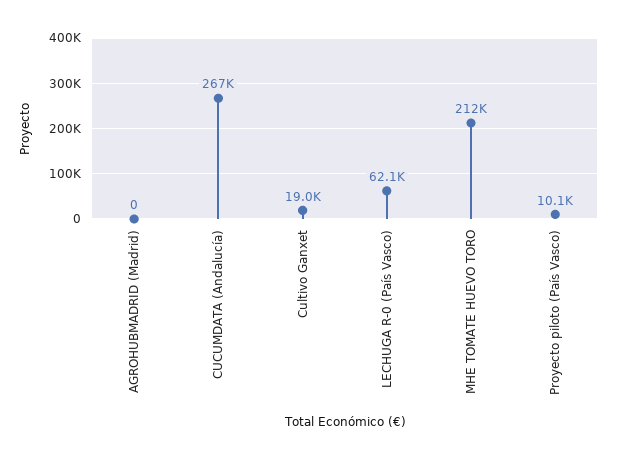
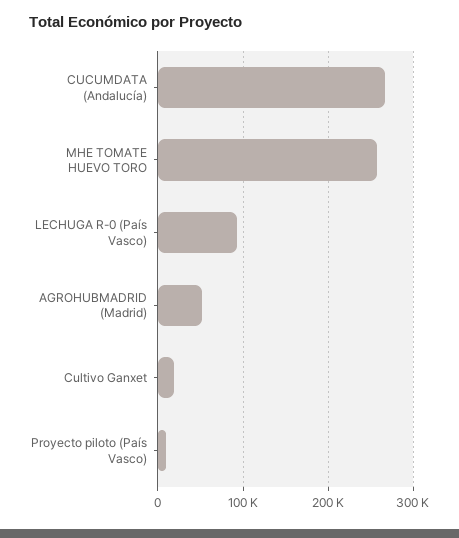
AGROHUBMADRID (Madrid): 0 -> 50000
LECHUGA R-0 (País Vasco): 62100 -> 90000
MHE TOMATE HUEVO TORO: 212000 -> 260000

